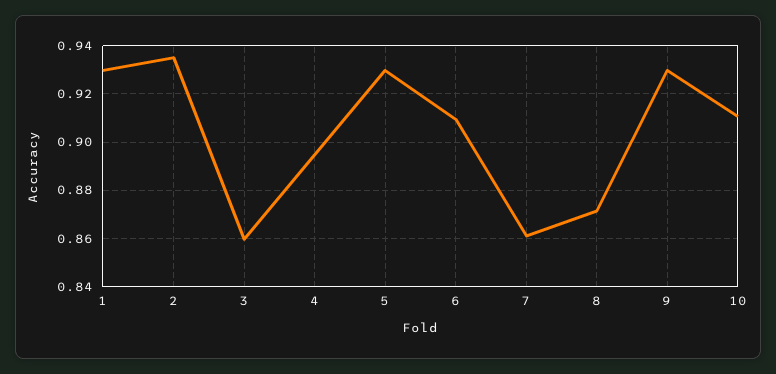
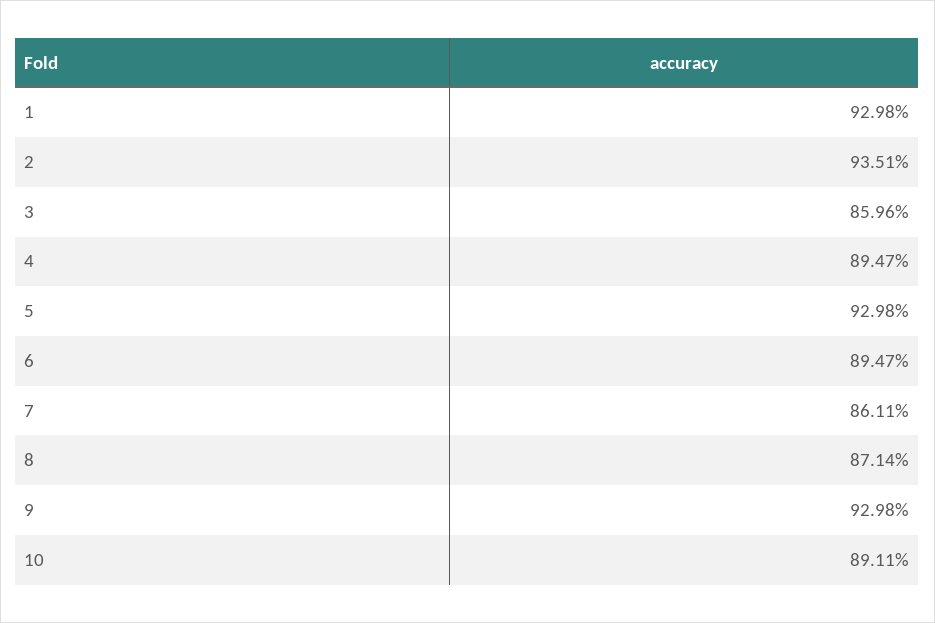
6: 0.91 -> 0.8947
10: 0.91 -> 0.8911

